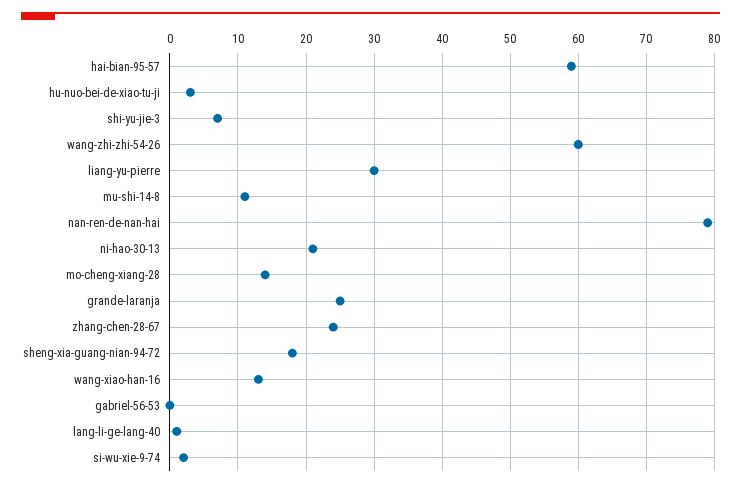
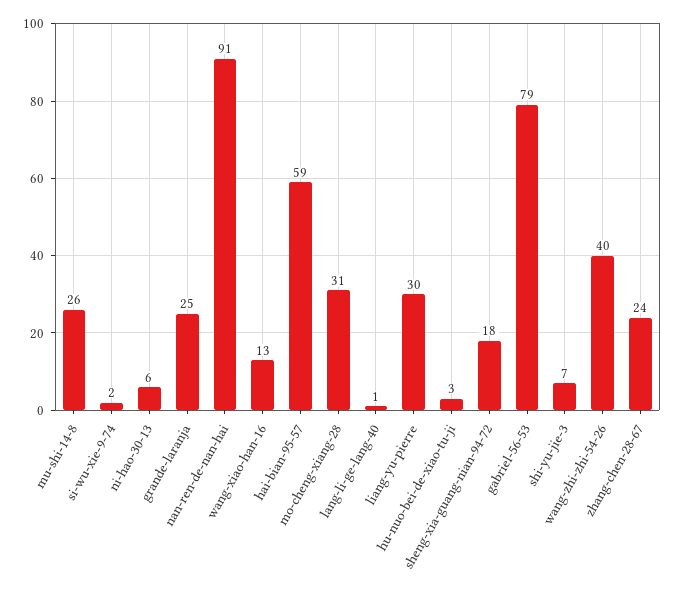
wang-zhi-zhi-54-26: 60 -> 40
mu-shi-14-8: 11 -> 26
nan-ren-de-nan-hai: 79 -> 91
ni-hao-30-13: 21 -> 6
mo-cheng-xiang-28: 14 -> 31
gabriel-56-53: 0 -> 79

